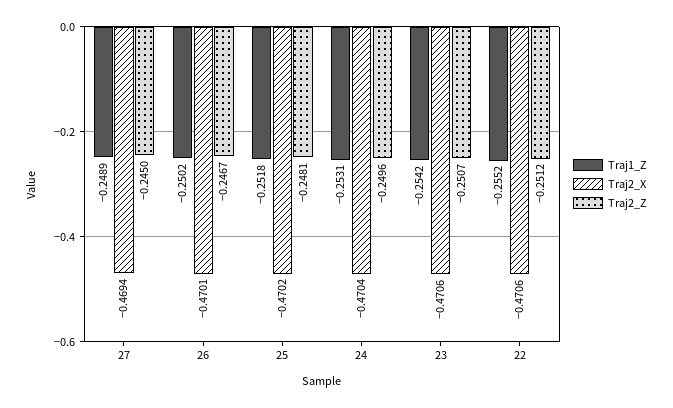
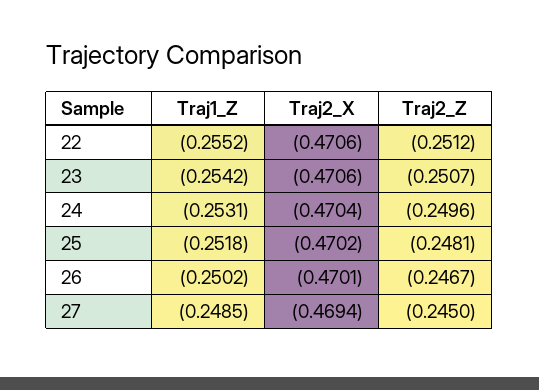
Traj1_Z, 27: -0.2489 -> -0.2485

